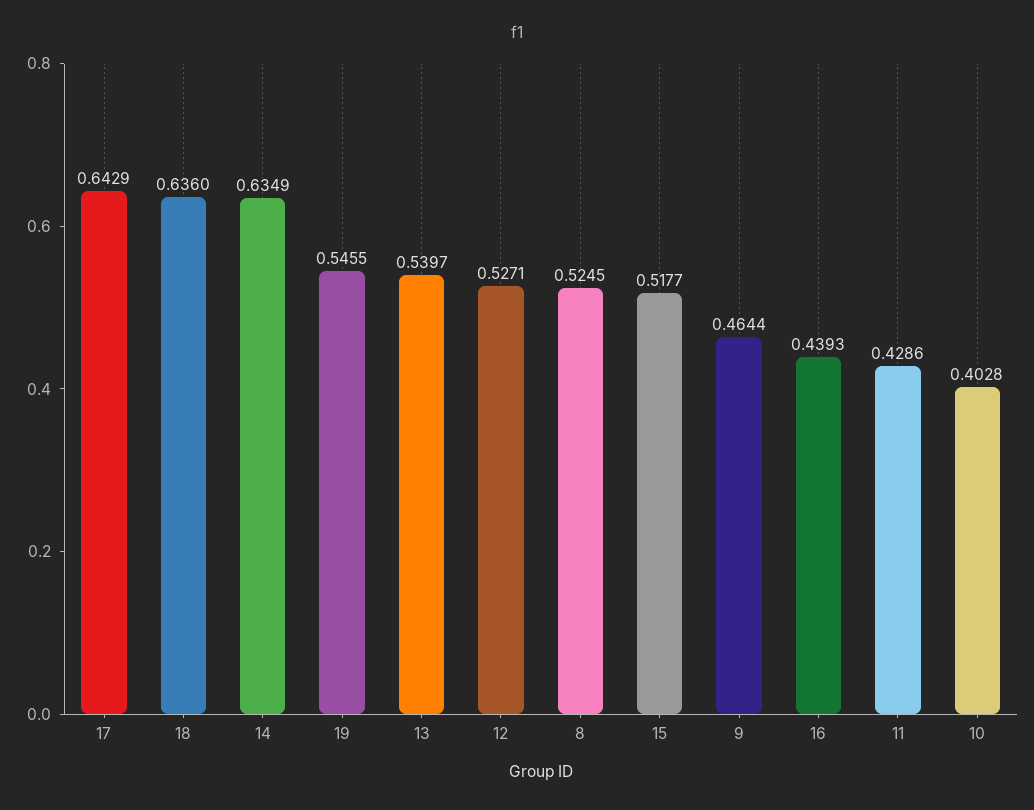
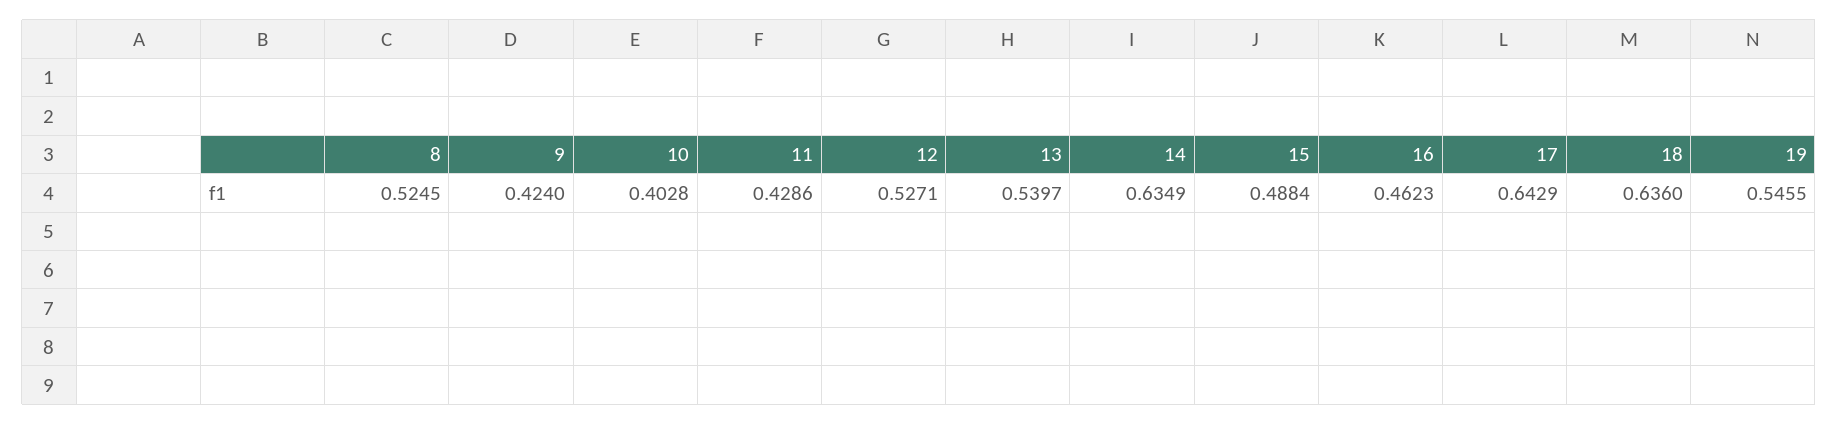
15: 0.5177 -> 0.4884
9: 0.4644 -> 0.424
16: 0.4393 -> 0.4623

